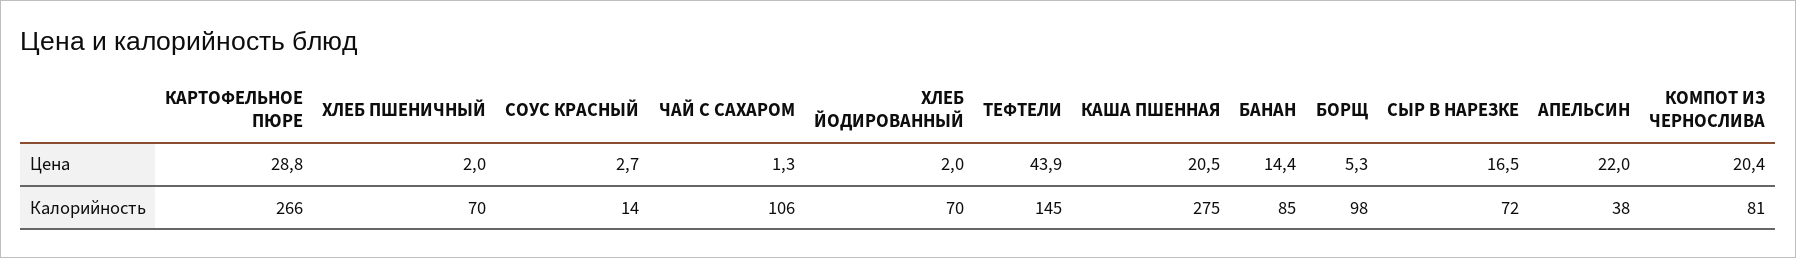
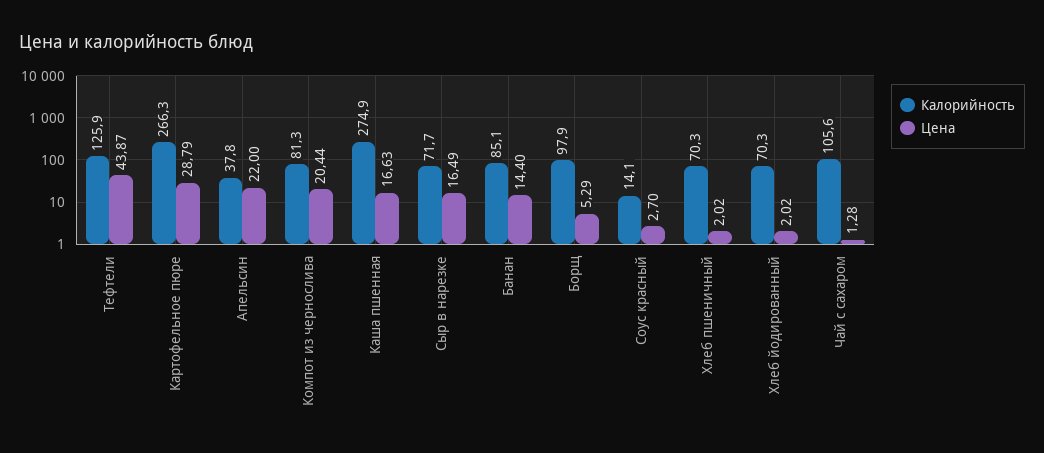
Цена, КАША ПШЕННАЯ: 20.5 -> 16.63
Калорийность, ТЕФТЕЛИ: 145 -> 125.9

